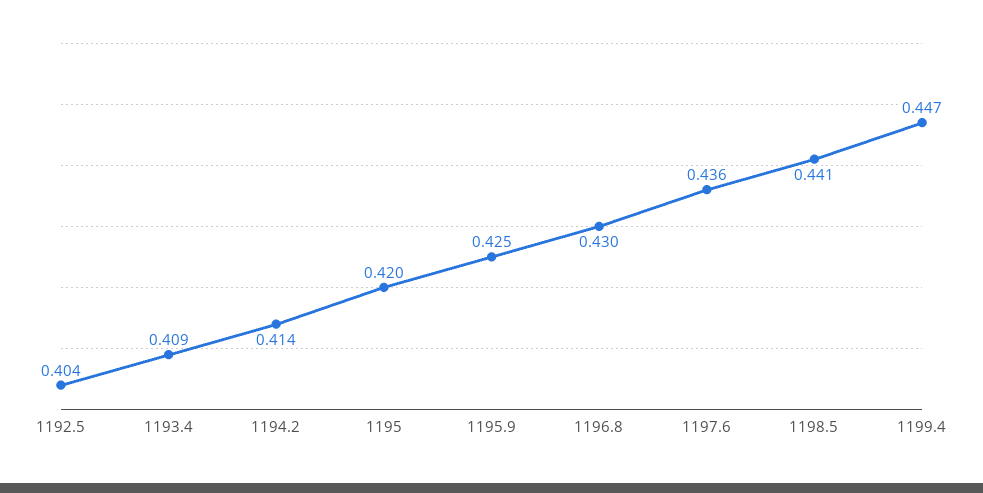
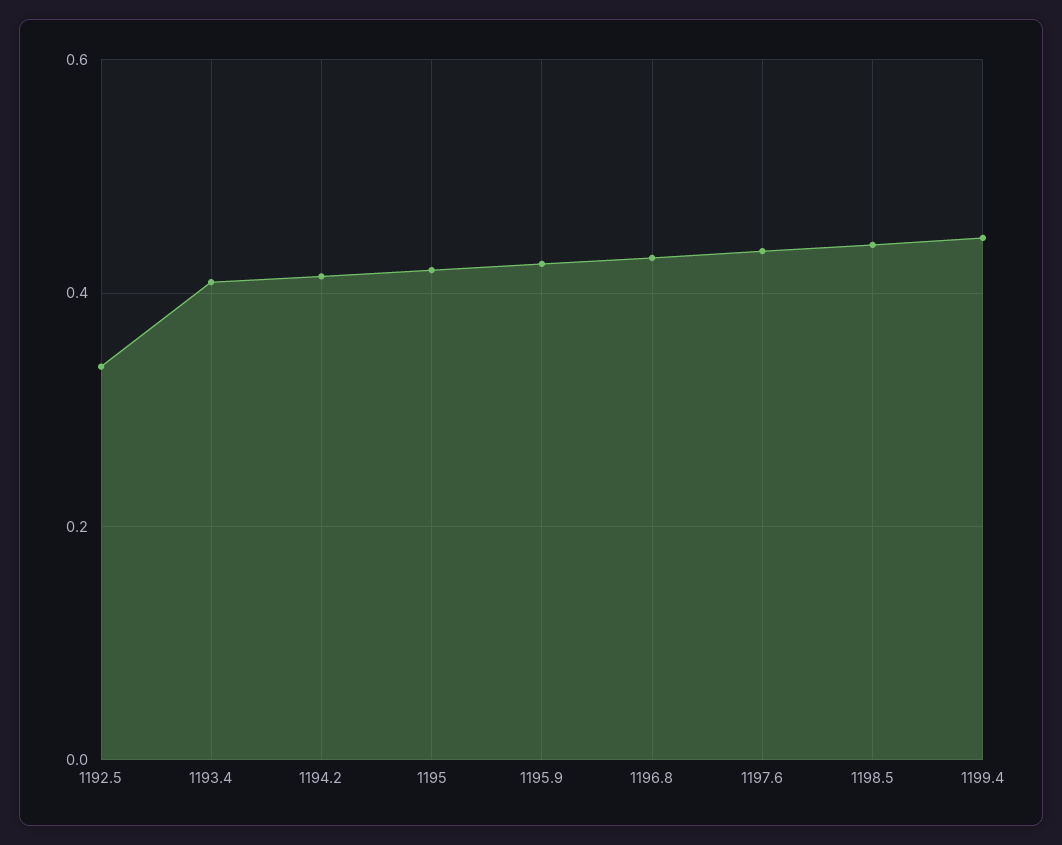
1192.5: 0.404 -> 0.34

